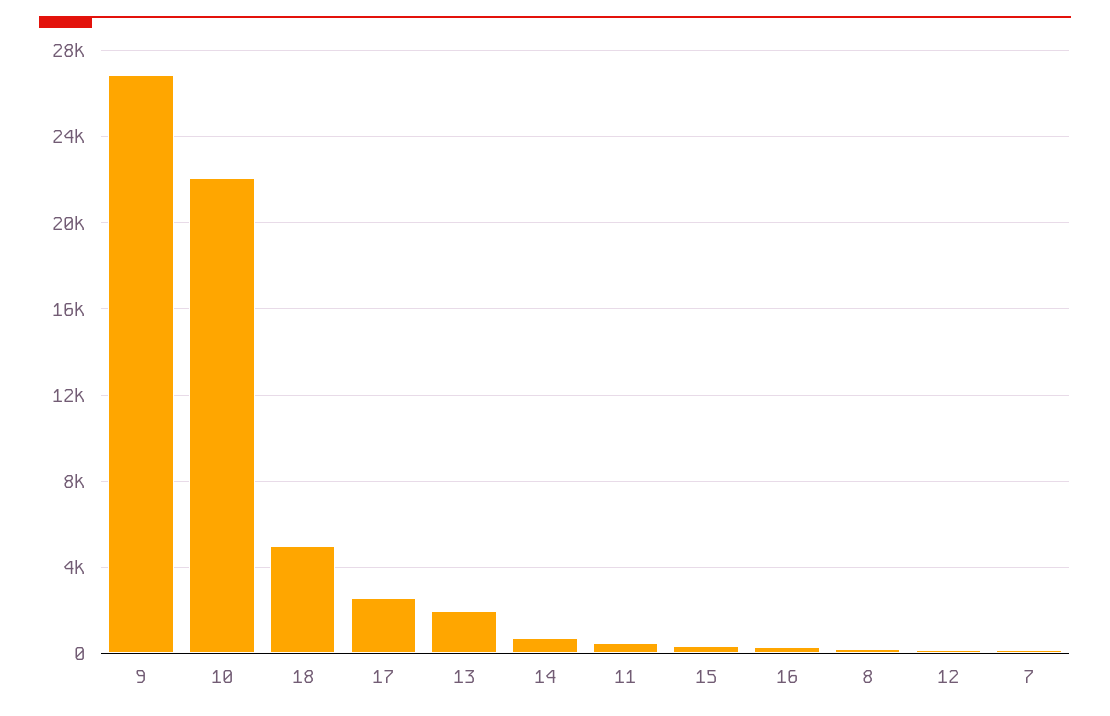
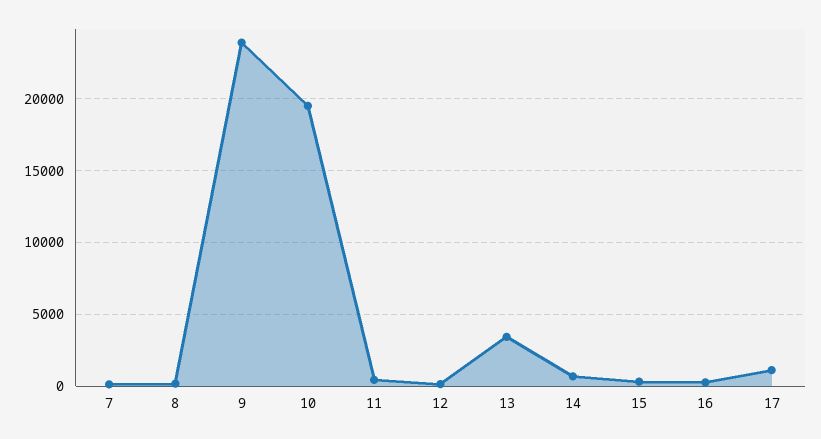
9: 27000 -> 24000
10: 22000 -> 19500
18: 5000 -> none
17: 2500 -> 1000
13: 2000 -> 3500

